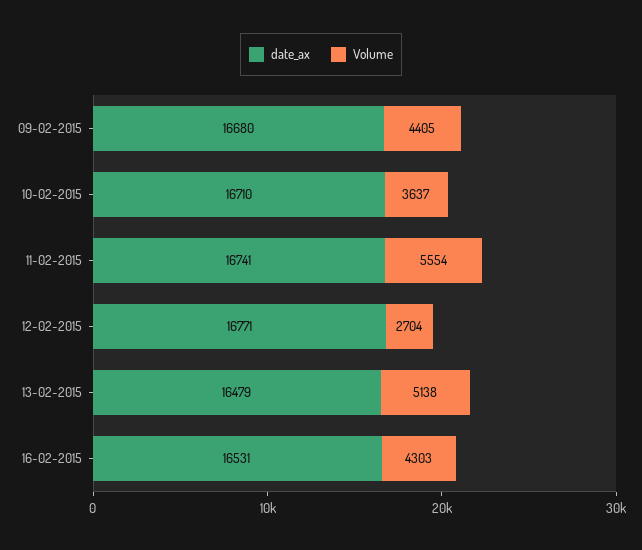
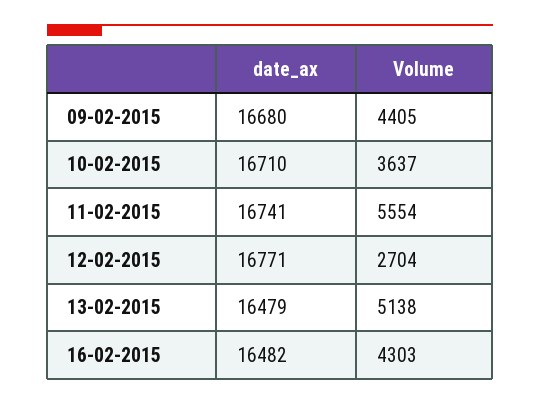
date_ax, 16-02-2015: 16531 -> 16482

